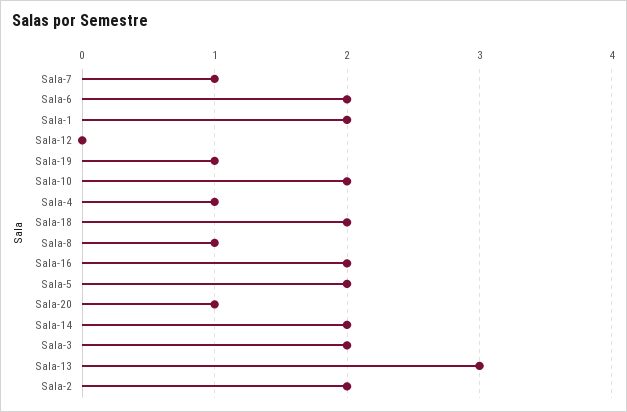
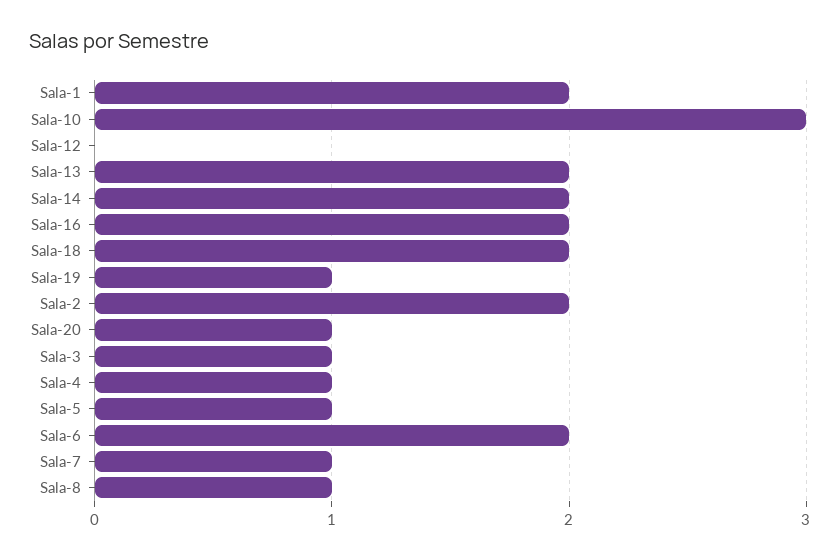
Sala-10: 2 -> 3
Sala-5: 2 -> 1
Sala-3: 2 -> 1
Sala-13: 3 -> 2

